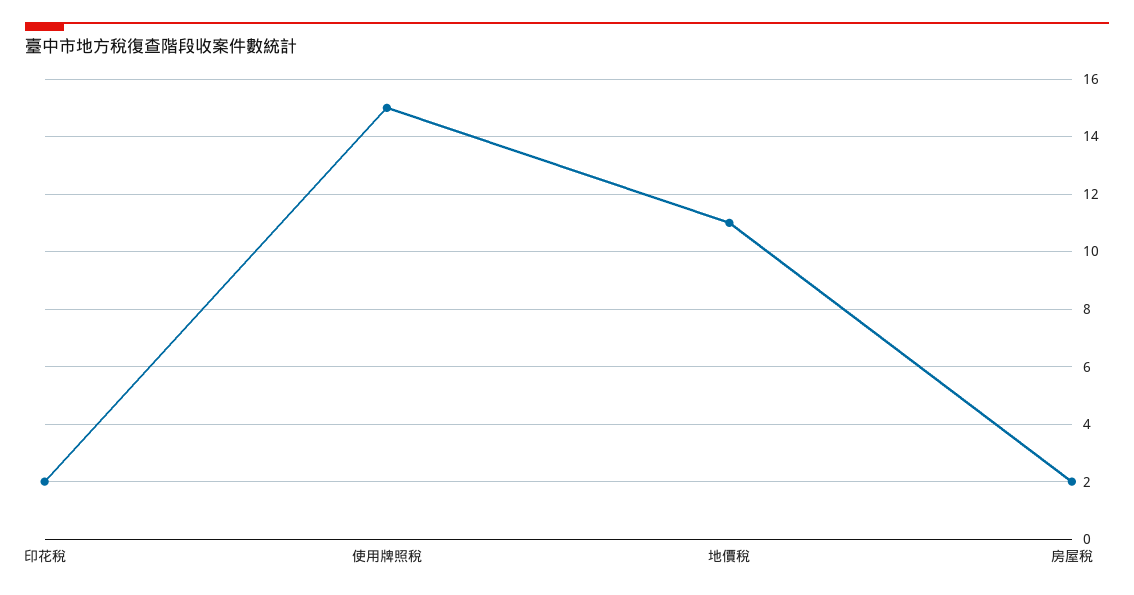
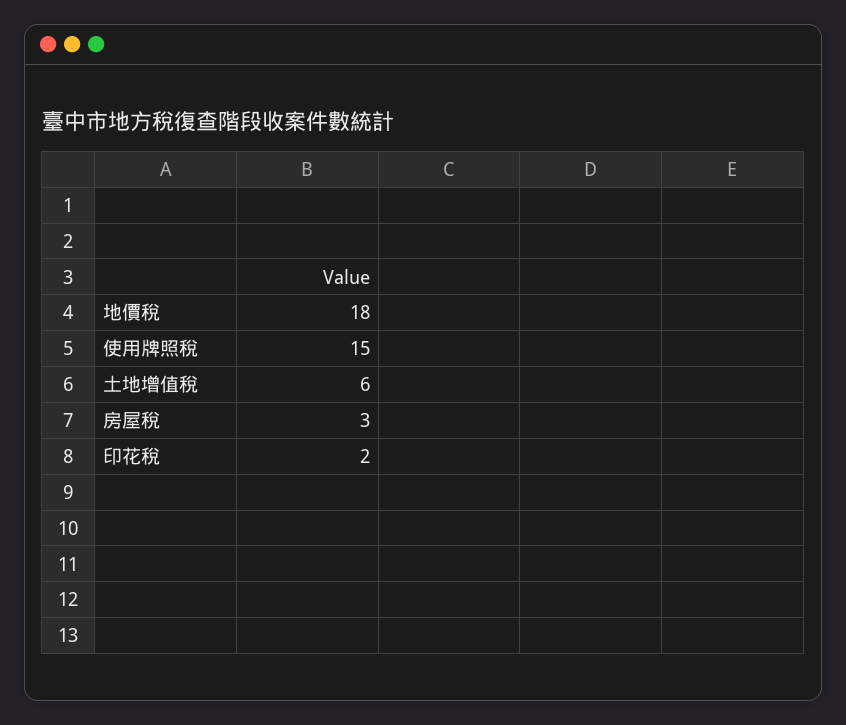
地價稅: 11 -> 18
房屋稅: 2 -> 3
土地增值稅: none -> 6

